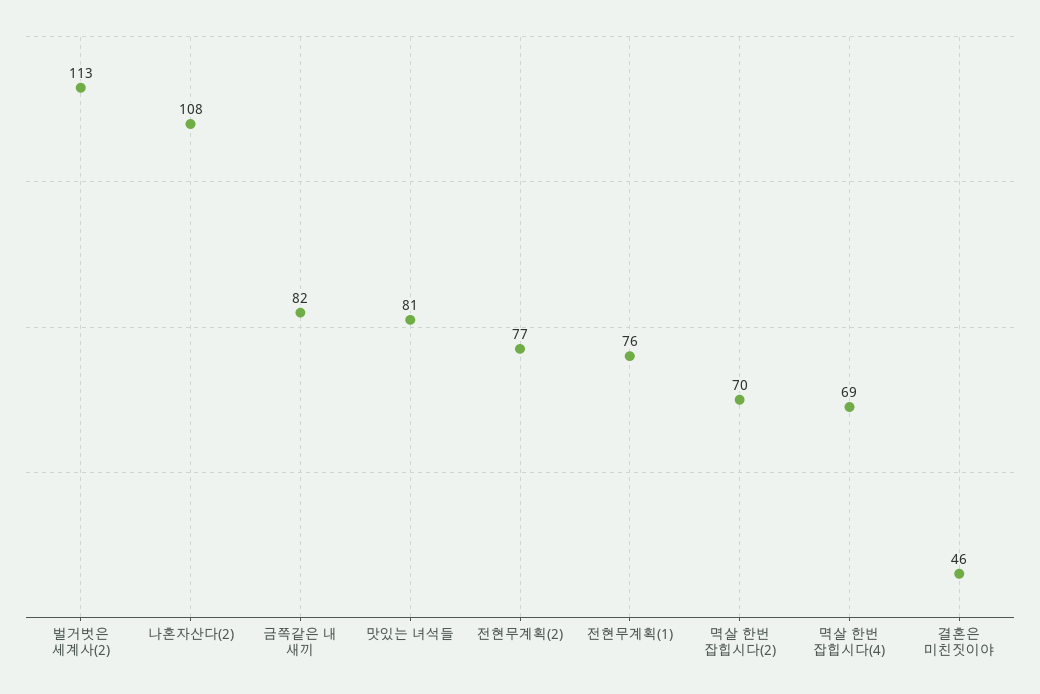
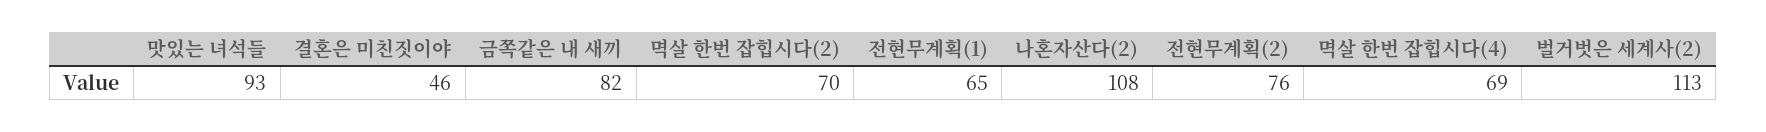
맛있는 녀석들: 81 -> 93
전현무계획(2): 77 -> 76
전현무계획(1): 76 -> 65

